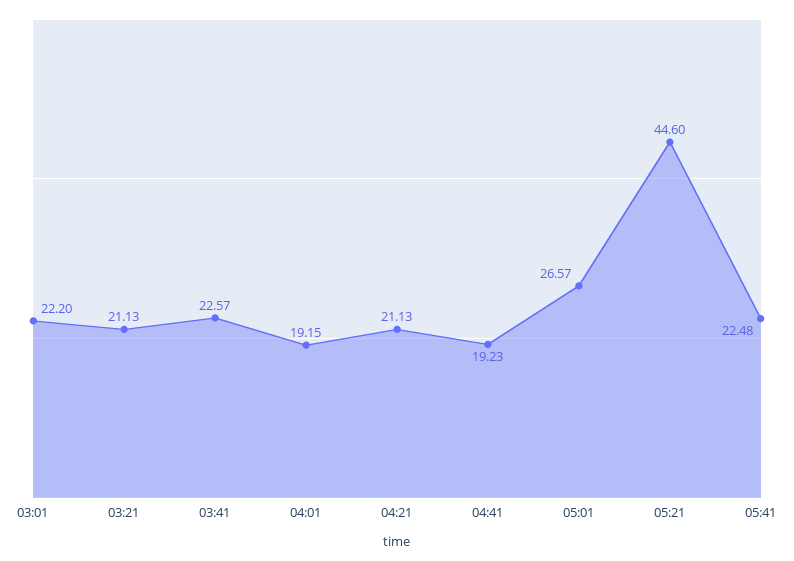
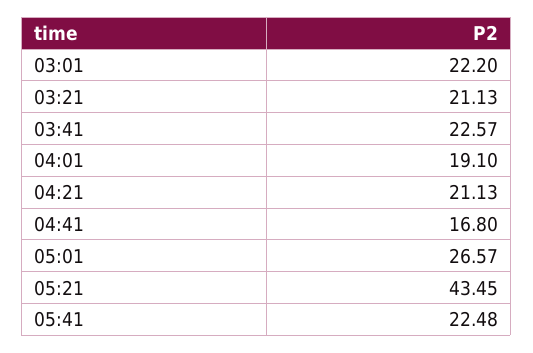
04:01: 19.15 -> 19.1
04:41: 19.23 -> 16.8
05:21: 44.6 -> 43.45

